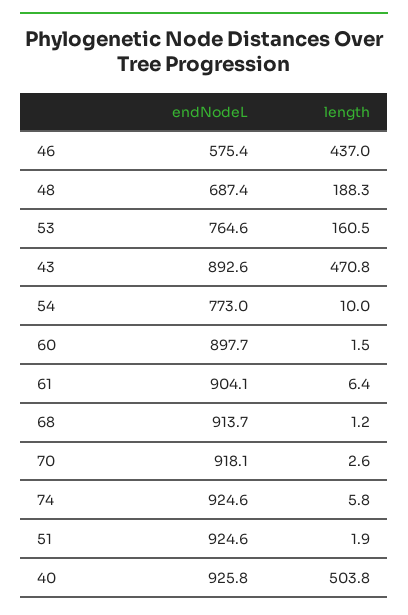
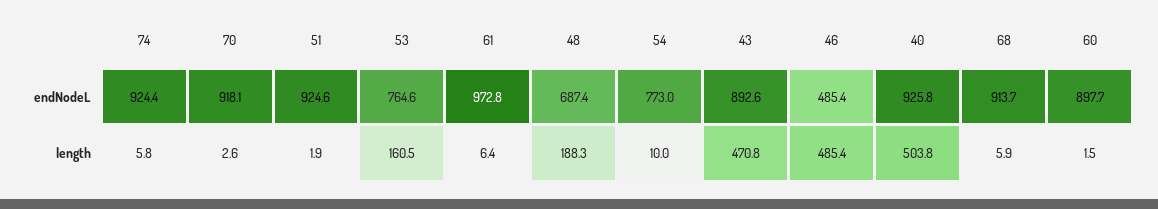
endNodeL, 46: 575.4 -> 485.4
length, 46: 437 -> 485.4
endNodeL, 61: 904.1 -> 972.8
length, 68: 1.2 -> 5.9
endNodeL, 74: 924.6 -> 924.4

